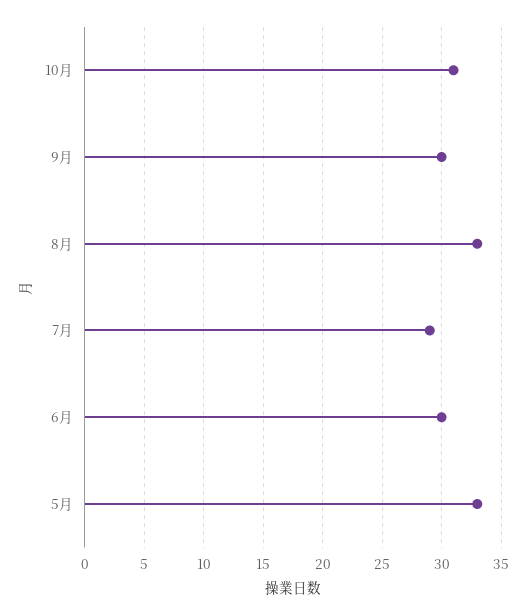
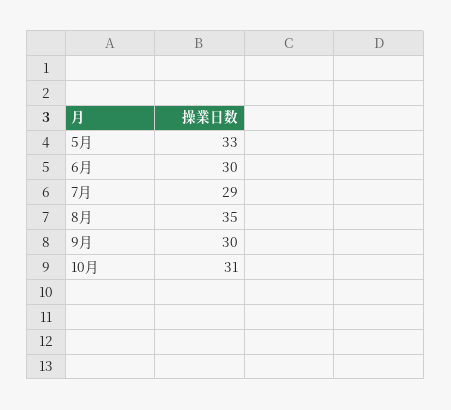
8月: 33 -> 35

